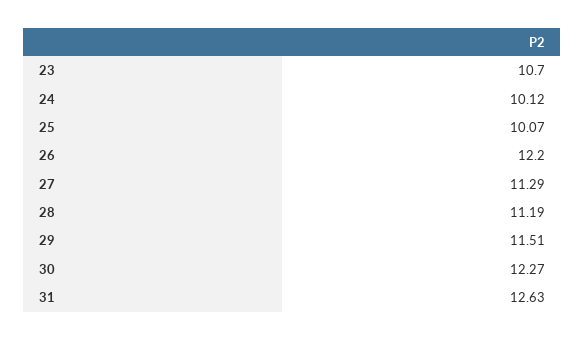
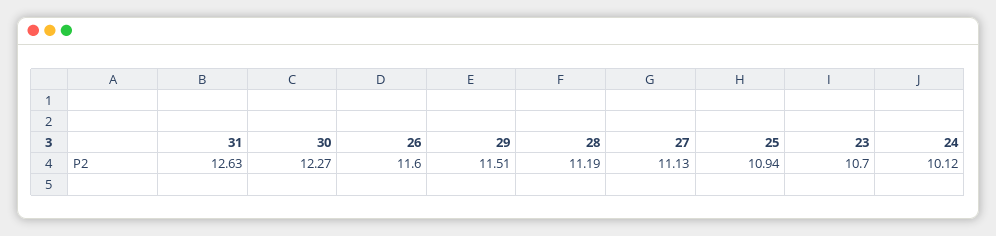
25: 10.07 -> 10.94
26: 12.2 -> 11.6
27: 11.29 -> 11.13

